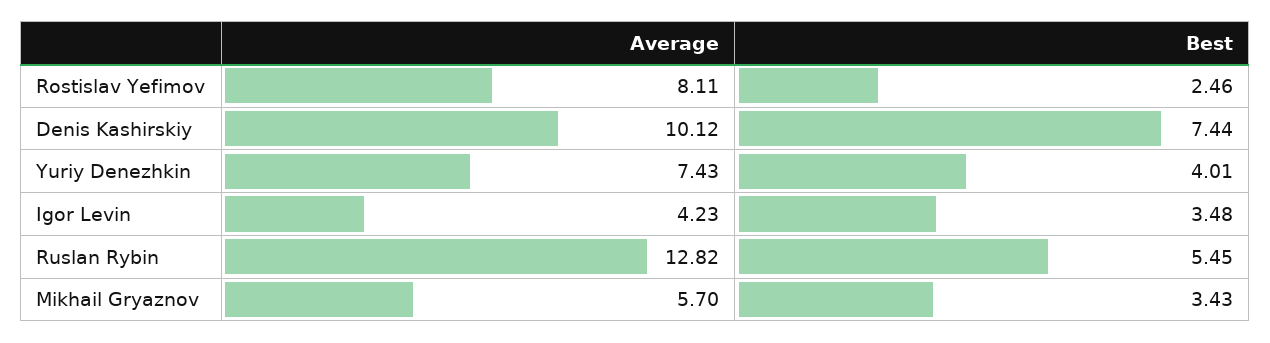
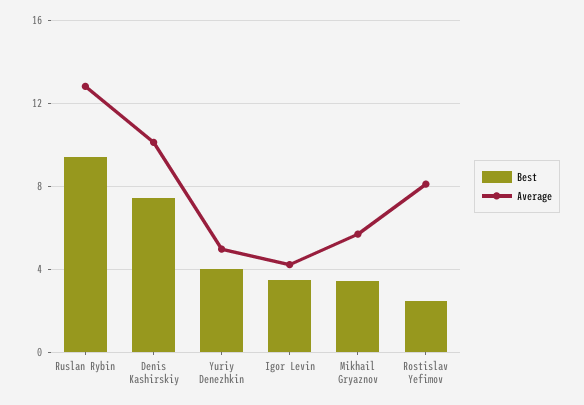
Average, Yuriy Denezhkin: 7.43 -> 5
Best, Ruslan Rybin: 5.45 -> 9.5

